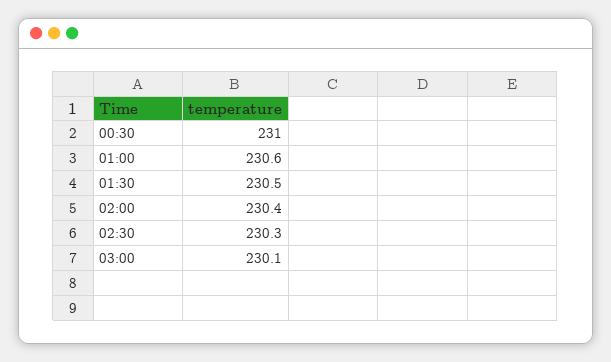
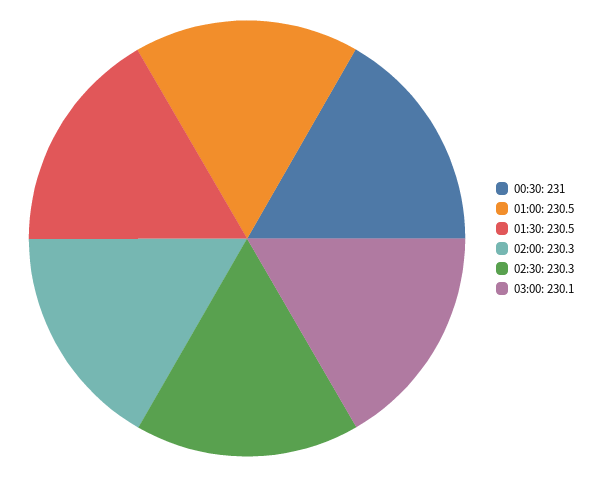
01:00: 230.6 -> 230.5
02:00: 230.4 -> 230.3

